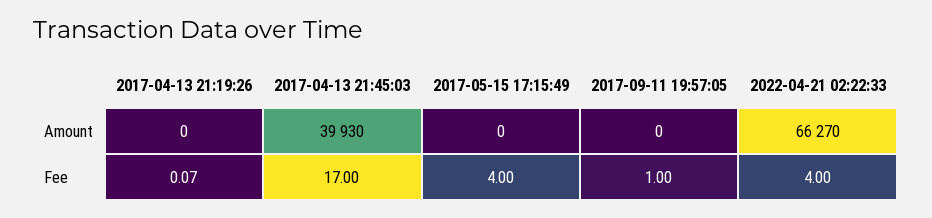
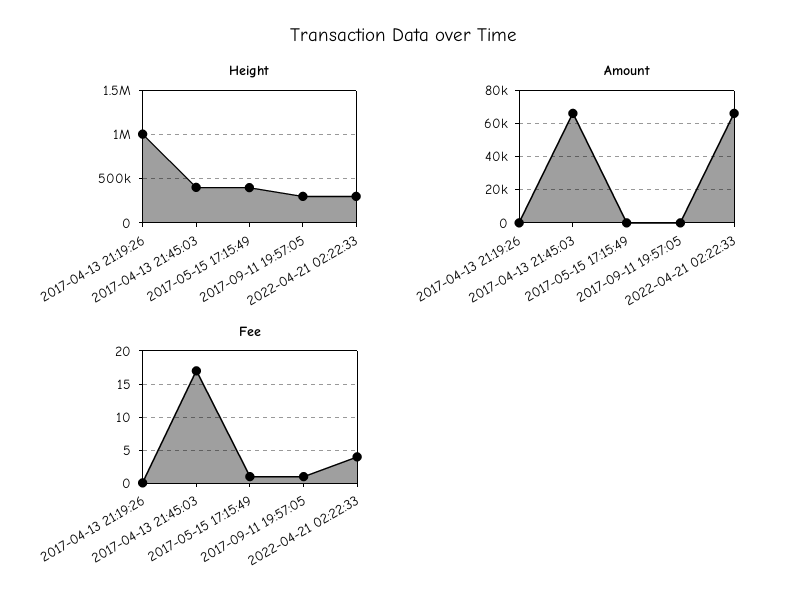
Amount, 2017-04-13 21:45:03: 39930 -> 65000
Fee, 2017-05-15 17:15:49: 4 -> 1
Height, 2017-04-13 21:19:26: none -> 1000000
Height, 2017-04-13 21:45:03: none -> 400000
Height, 2017-05-15 17:15:49: none -> 400000
Height, 2017-09-11 19:57:05: none -> 300000
Height, 2022-04-21 02:22:33: none -> 300000

